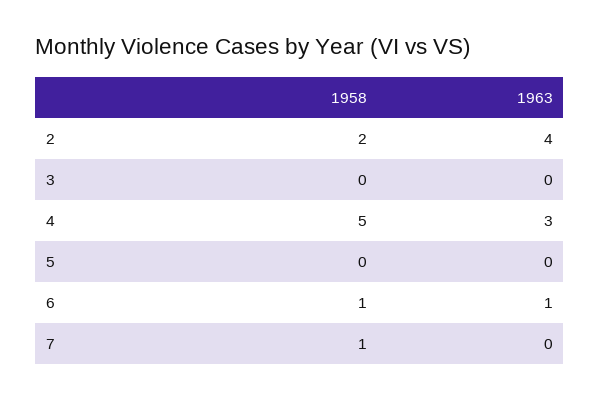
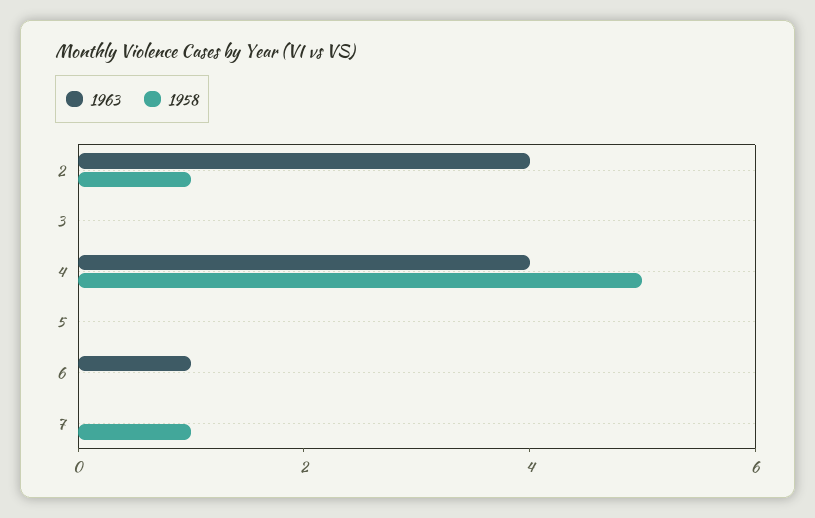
1958, 2: 2 -> 1
1963, 4: 3 -> 4
1958, 6: 1 -> 0

